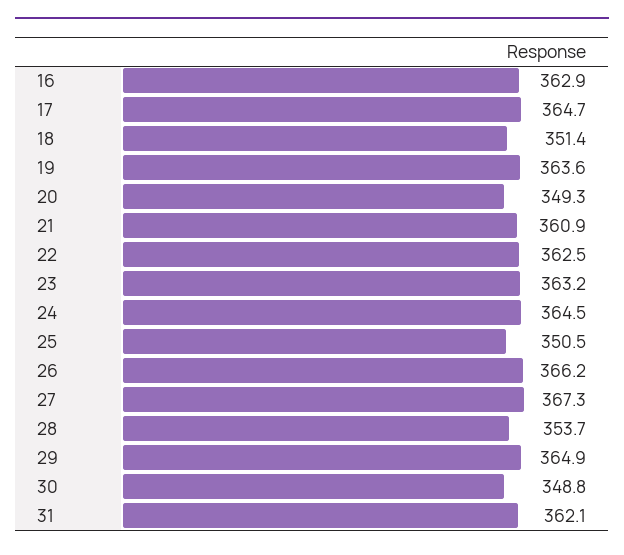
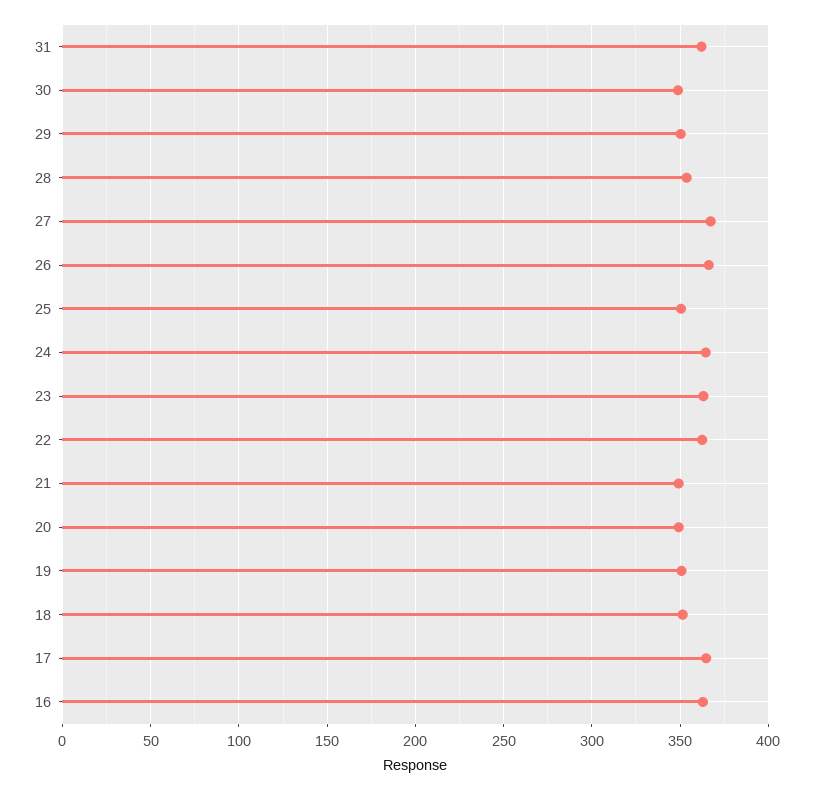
19: 363.6 -> 350
21: 360.9 -> 350
29: 364.9 -> 350

